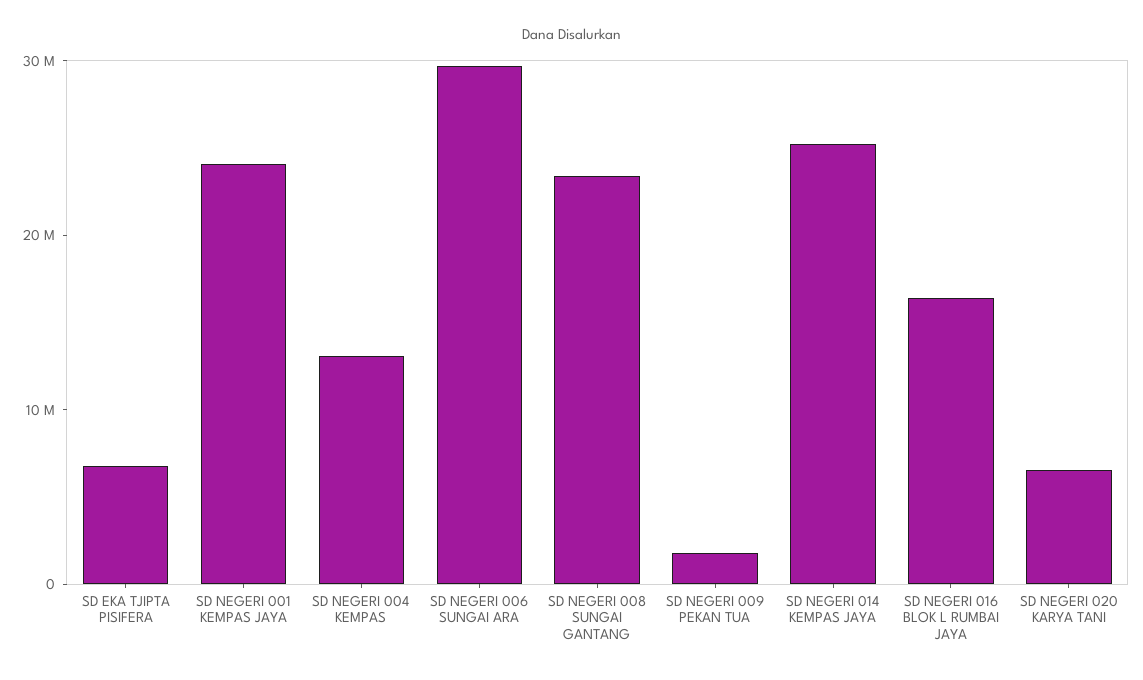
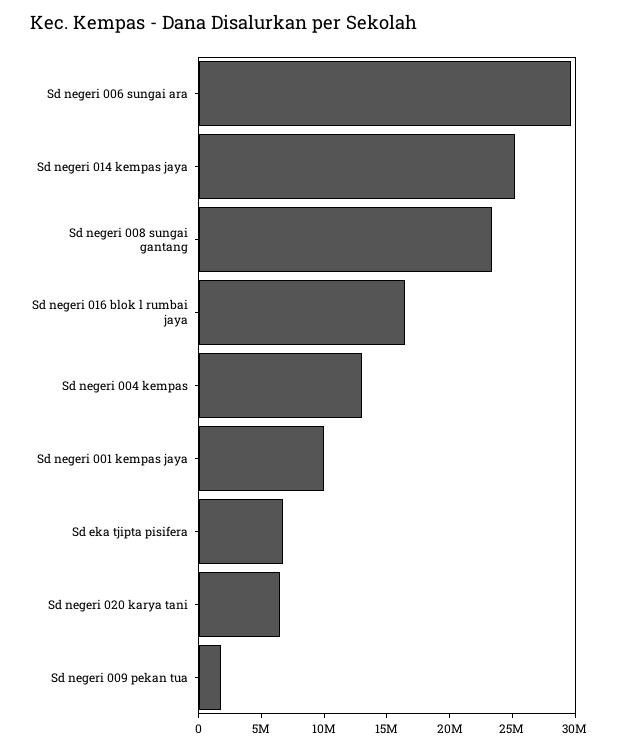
SD NEGERI 001 KEMPAS JAYA: 24000000 -> 10000000

